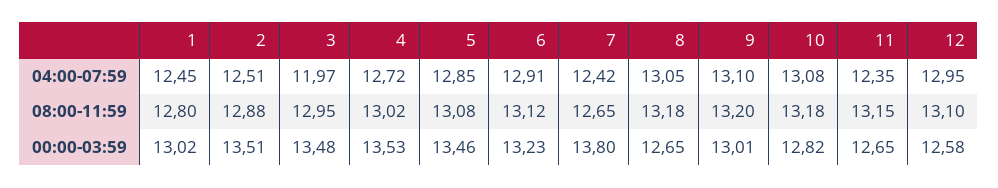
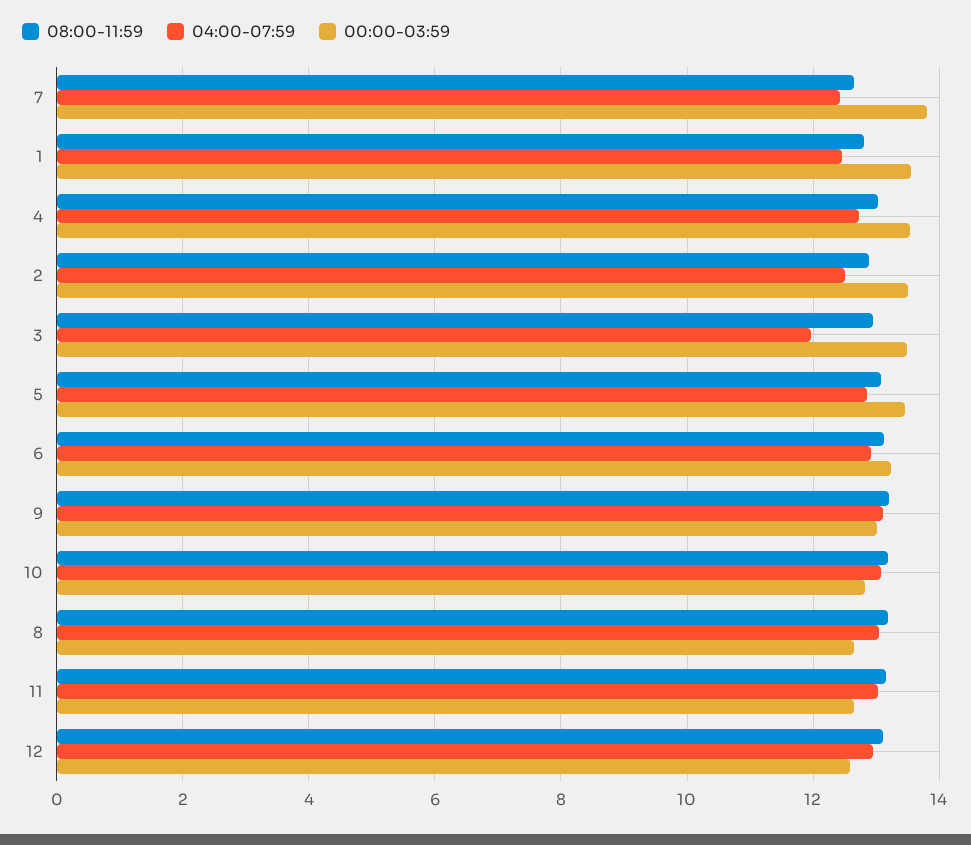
04:00-07:59, 11: 12.35 -> 13
00:00-03:59, 1: 13.02 -> 13.6

